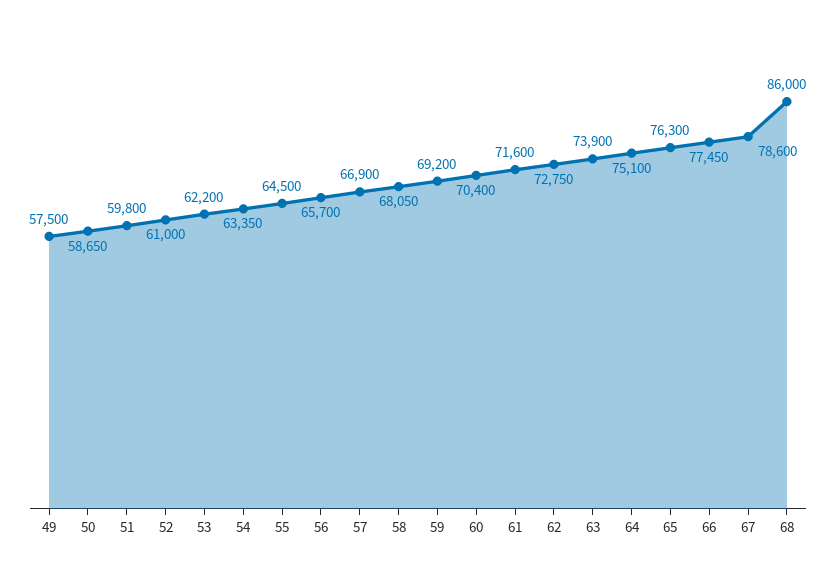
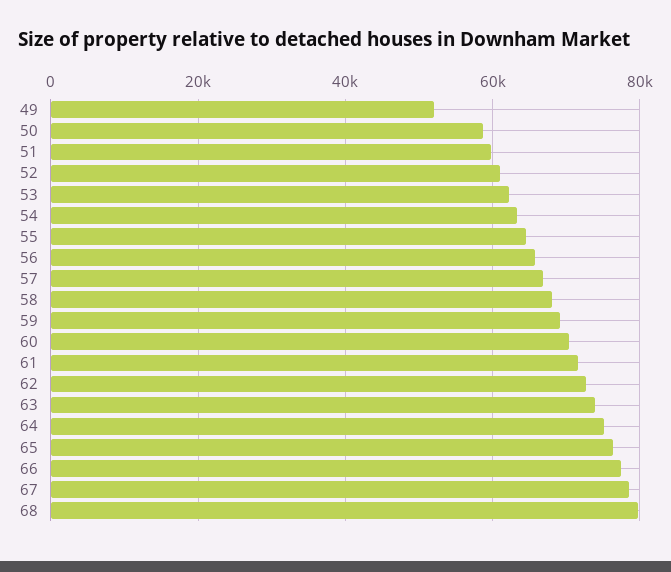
49: 57500 -> 52000
68: 86000 -> 80000

